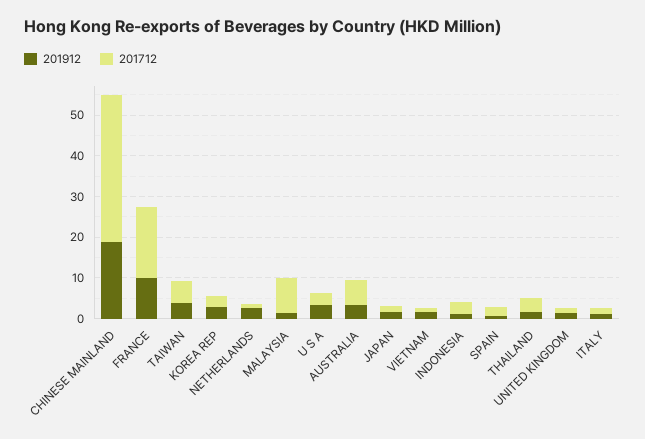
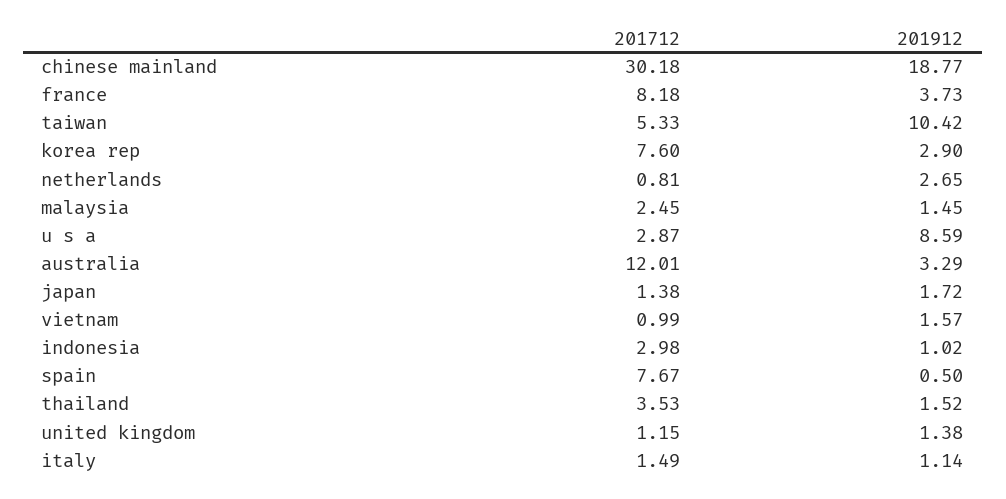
201712, CHINESE MAINLAND: 36 -> 30.18
201912, FRANCE: 10 -> 3.73
201712, FRANCE: 18 -> 8.18
201912, TAIWAN: 4 -> 10.42
201712, KOREA REP: 2 -> 7.6
201712, MALAYSIA: 8 -> 2.45
201912, U S A: 4 -> 8.59
201712, AUSTRALIA: 6 -> 12.01
201712, SPAIN: 2 -> 7.67

